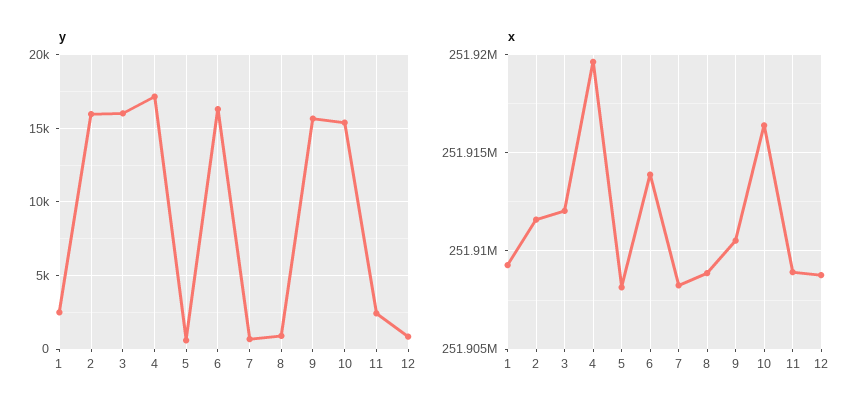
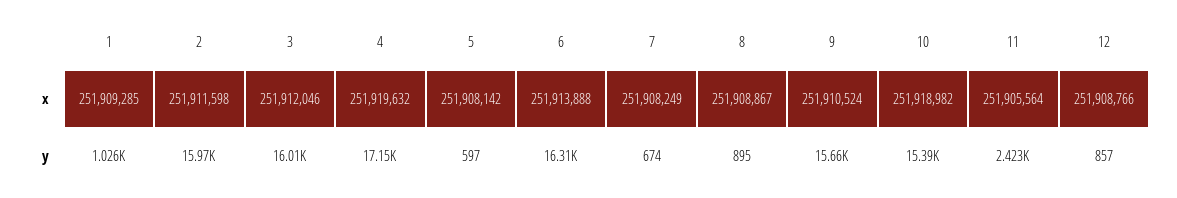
y, 1: 2500 -> 1026
x, 10: 251916500 -> 251918982
x, 11: 251909000 -> 251905564

